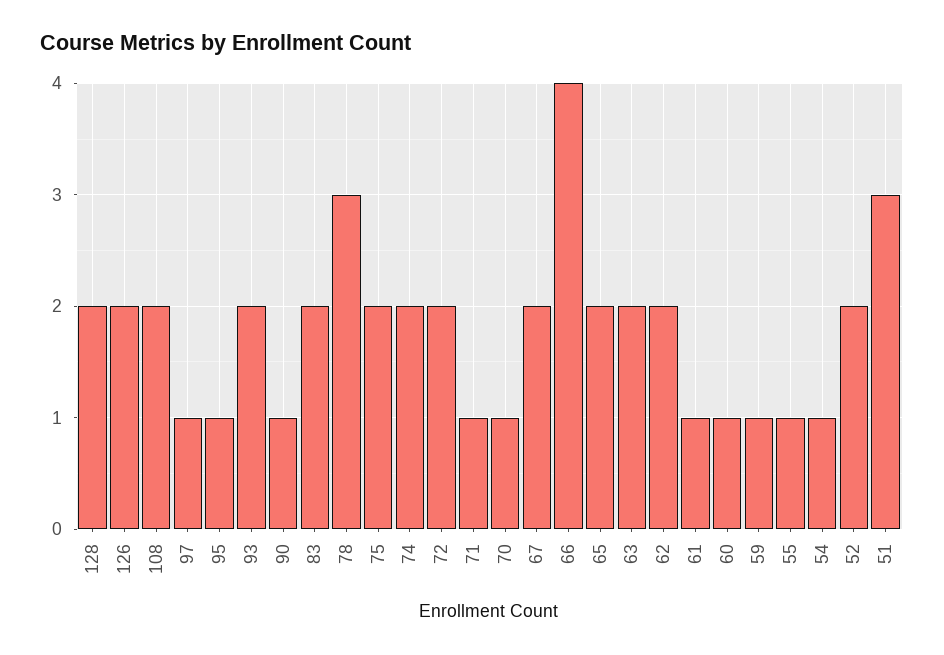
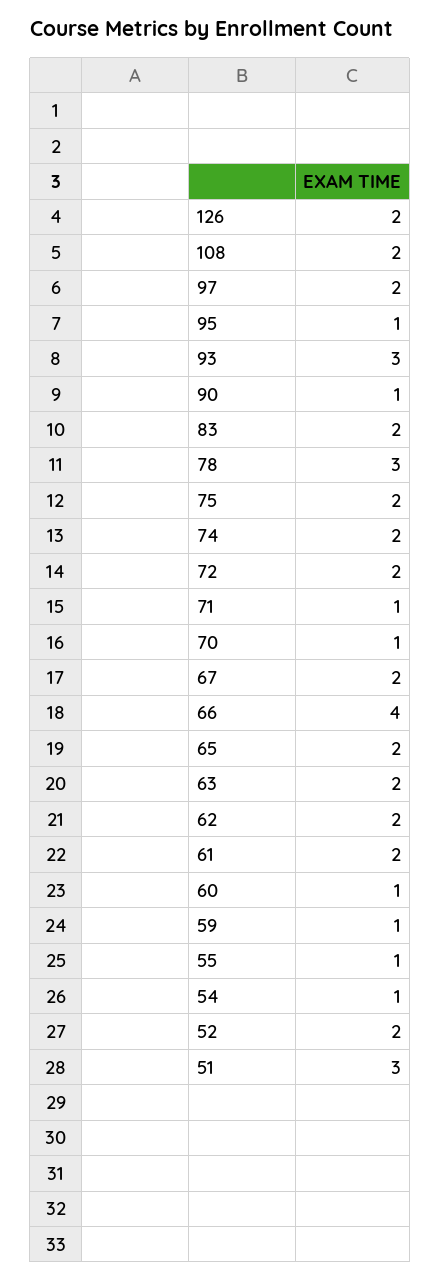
128: 2 -> none
97: 1 -> 2
93: 2 -> 3
61: 1 -> 2

